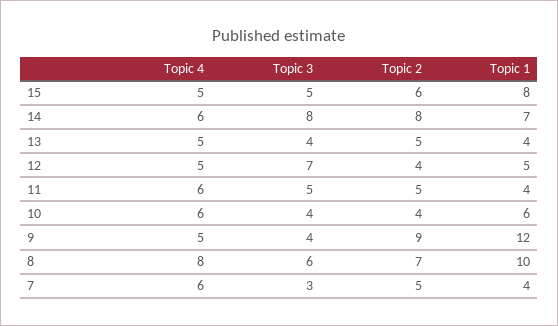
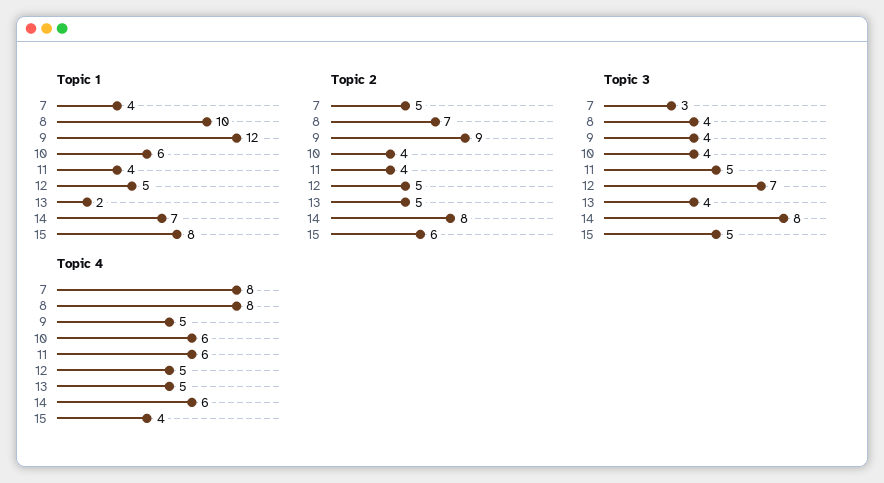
Topic 4, 15: 5 -> 4
Topic 1, 13: 4 -> 2
Topic 2, 12: 4 -> 5
Topic 2, 11: 5 -> 4
Topic 3, 8: 6 -> 4
Topic 4, 7: 6 -> 8

